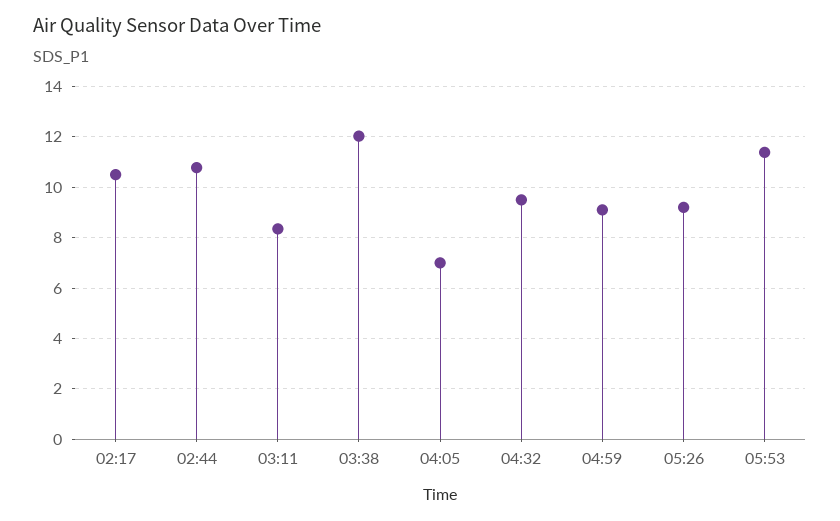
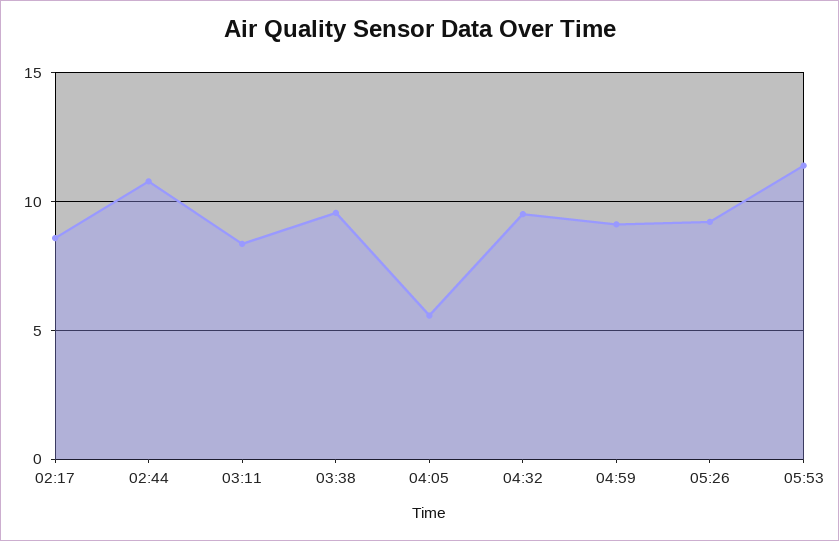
02:17: 10.5 -> 8.5
03:38: 12 -> 9.5
04:05: 7 -> 5.5

